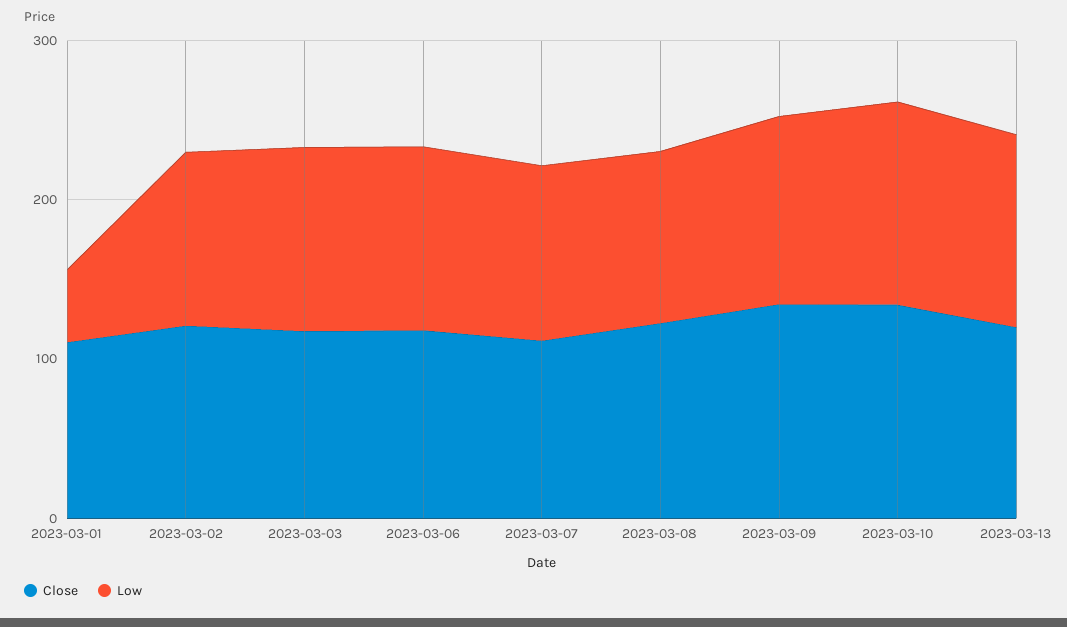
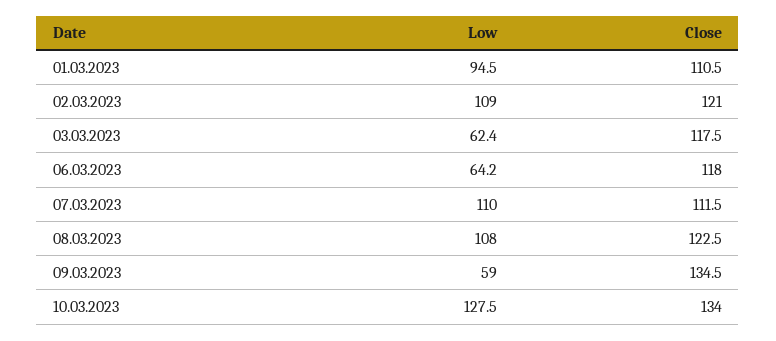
Low, 2023-03-01: 40 -> 94.5
Low, 2023-03-03: 120 -> 62.4
Low, 2023-03-06: 120 -> 64.2
Low, 2023-03-09: 120 -> 59
Close, 2023-03-13: 120 -> none
Low, 2023-03-13: 120 -> none

